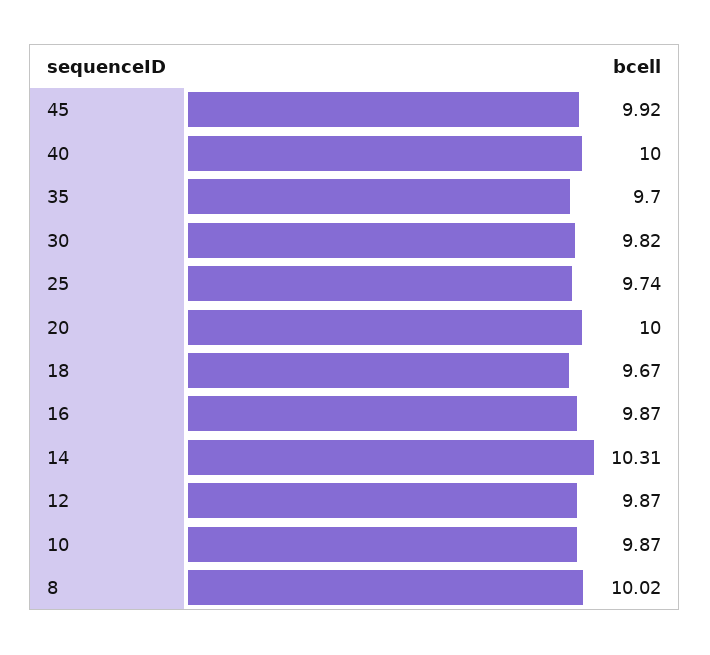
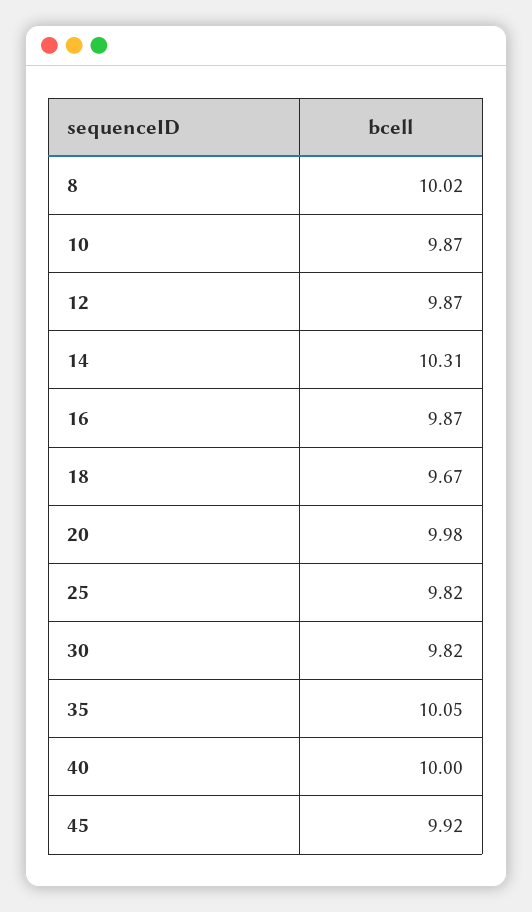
35: 9.7 -> 10.05
25: 9.74 -> 9.82
20: 10 -> 9.98

